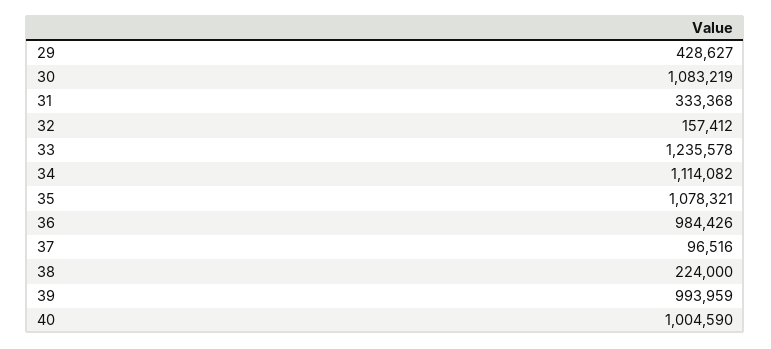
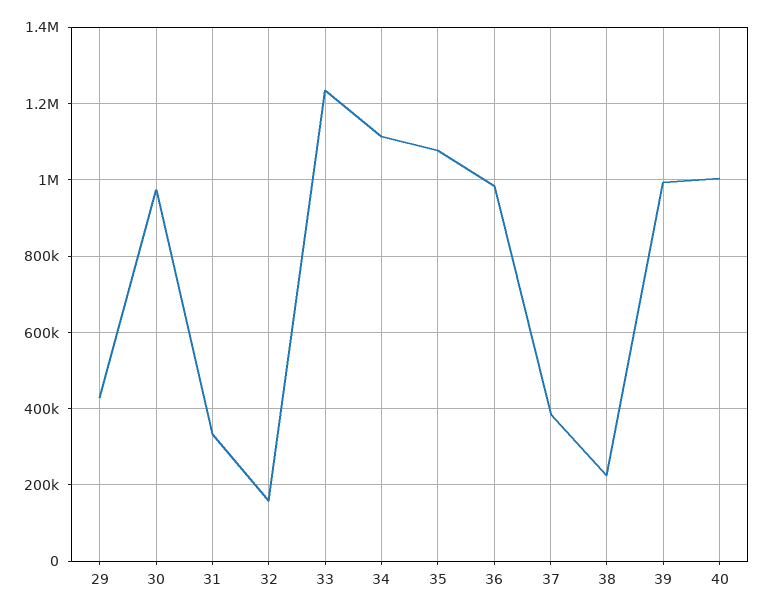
30: 1083219 -> 980000
37: 96516 -> 380000

